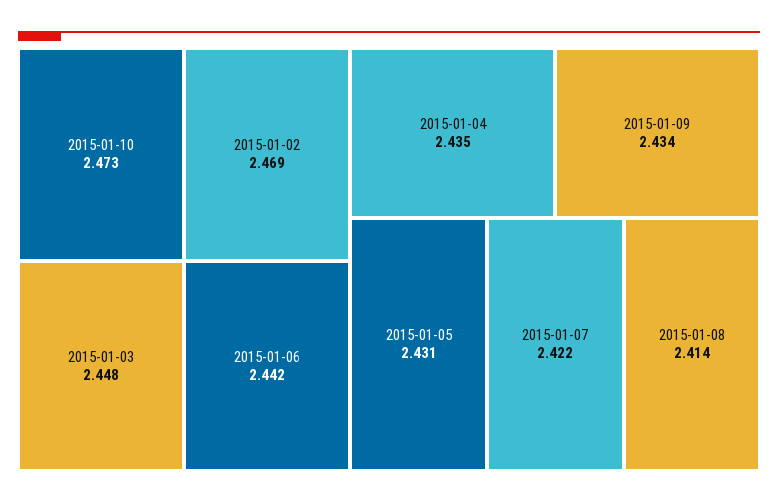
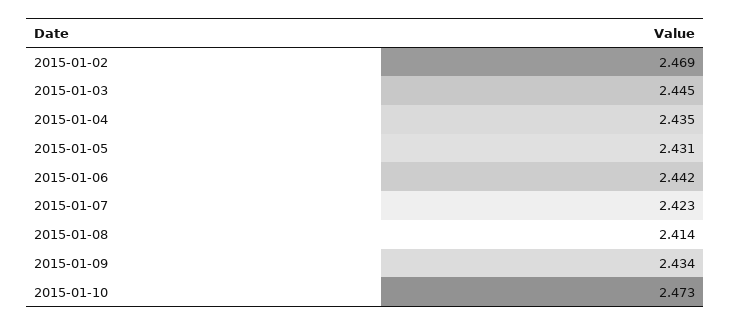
2015-01-03: 2.448 -> 2.445
2015-01-07: 2.422 -> 2.423

